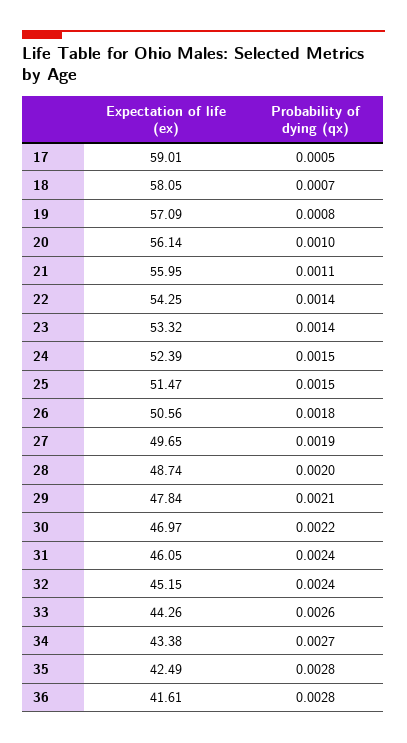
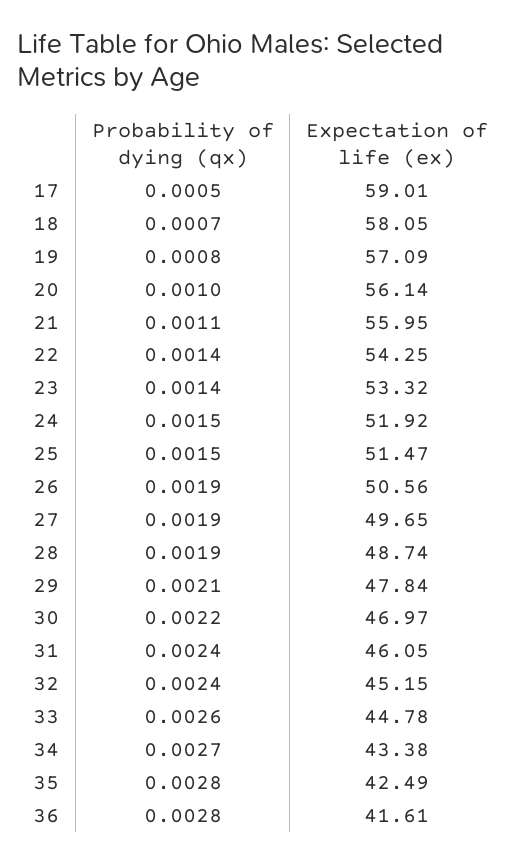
Expectation of life (ex), 24: 52.39 -> 51.92
Probability of dying (qx), 26: 0.0018 -> 0.0019
Probability of dying (qx), 28: 0.002 -> 0.0019
Expectation of life (ex), 33: 44.26 -> 44.78

